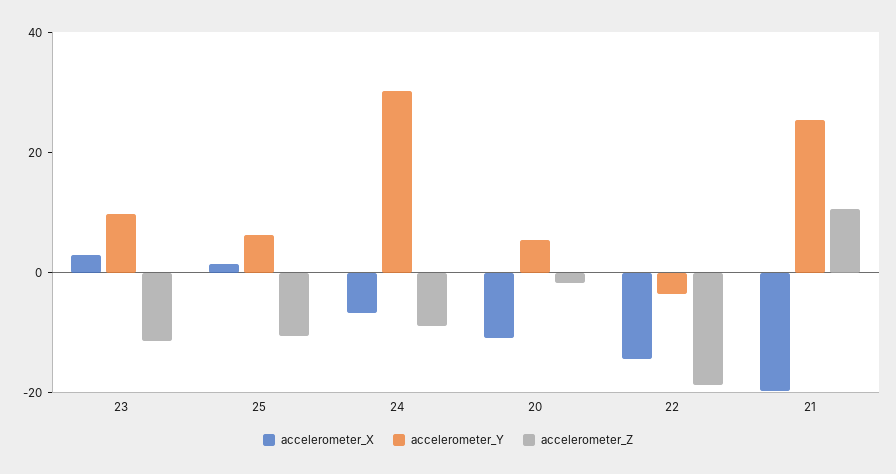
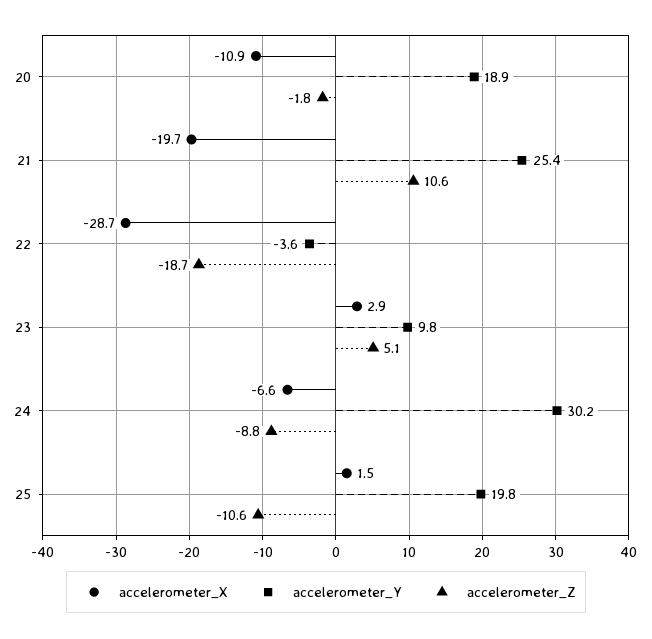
accelerometer_Z, 23: -10 -> 5.1
accelerometer_Y, 25: 5 -> 19.8
accelerometer_Y, 20: 5 -> 18.9
accelerometer_X, 22: -15 -> -28.7

